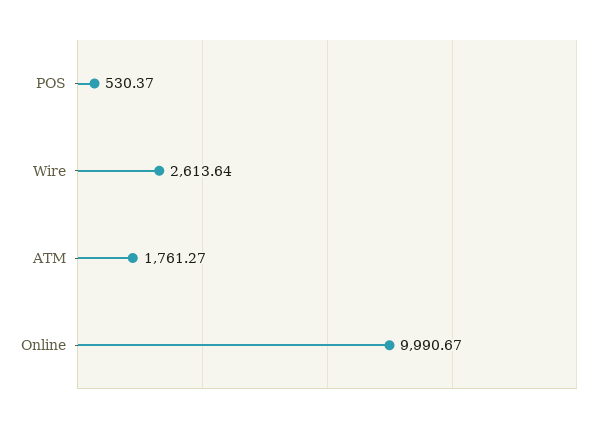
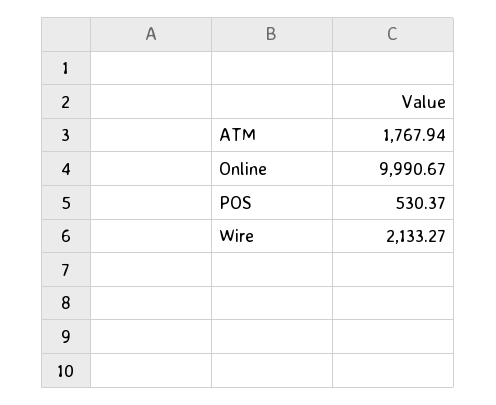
Wire: 2613.64 -> 2133.27
ATM: 1761.27 -> 1767.94

